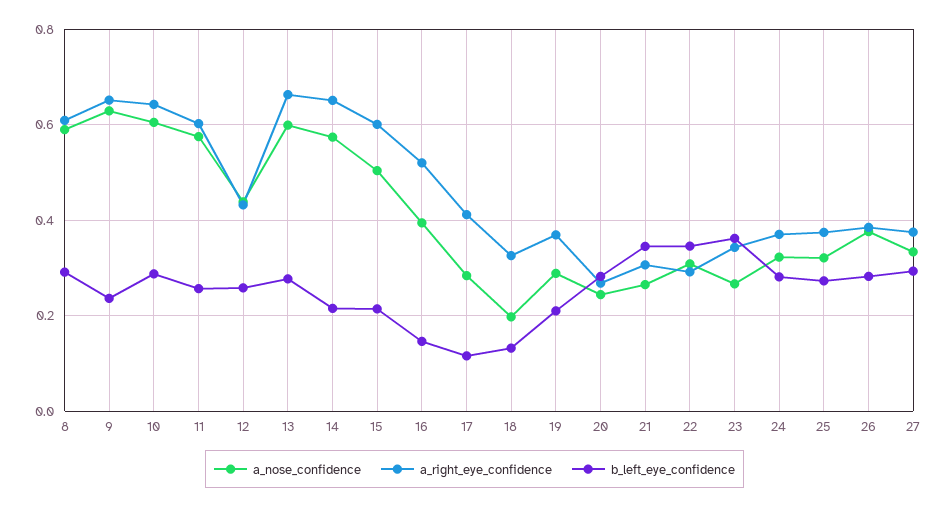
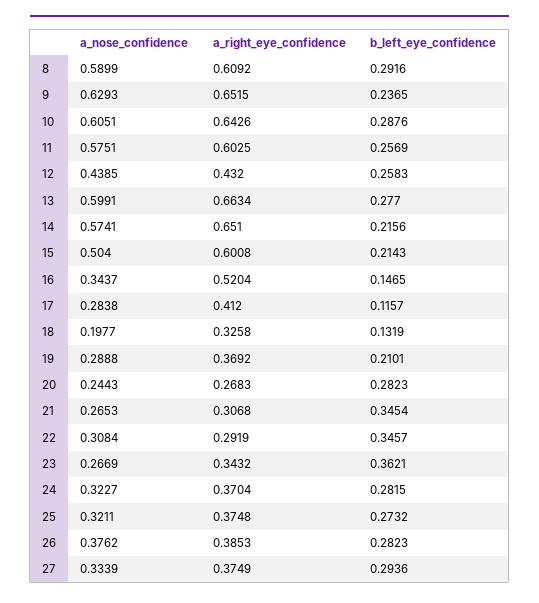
a_nose_confidence, 16: 0.4 -> 0.3437

